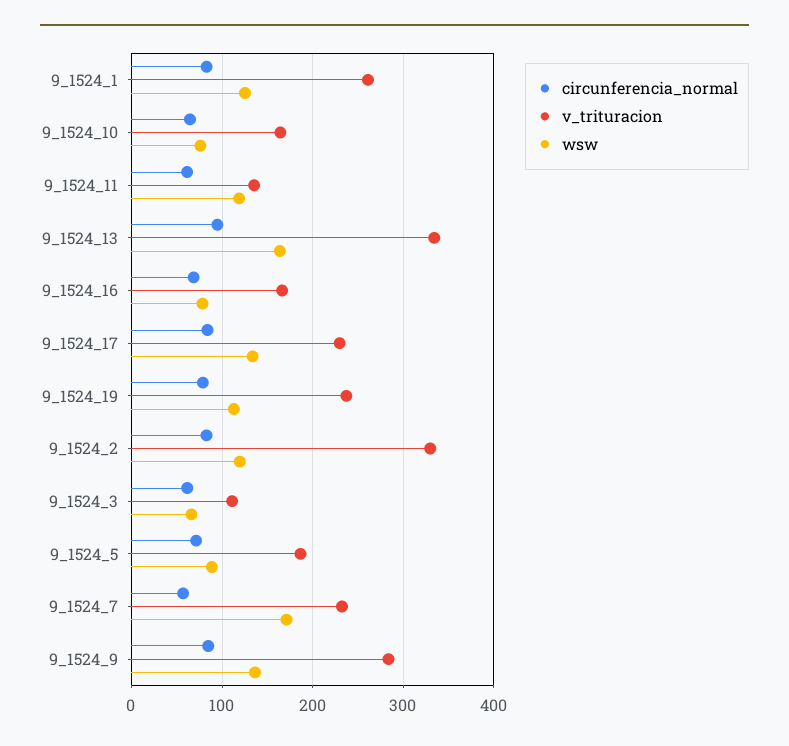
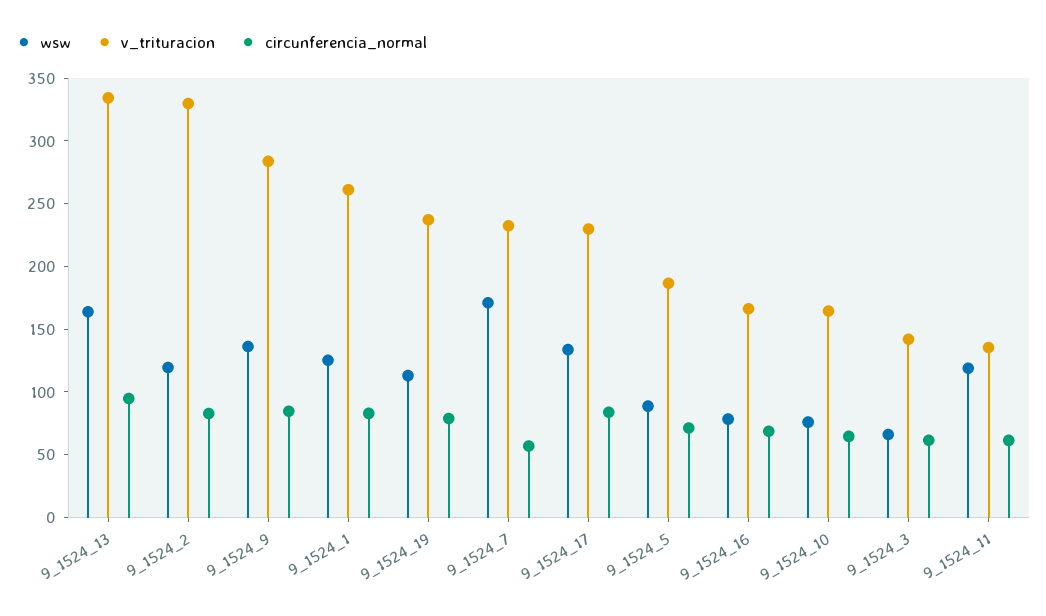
v_trituracion, 9_1524_3: 110 -> 140

